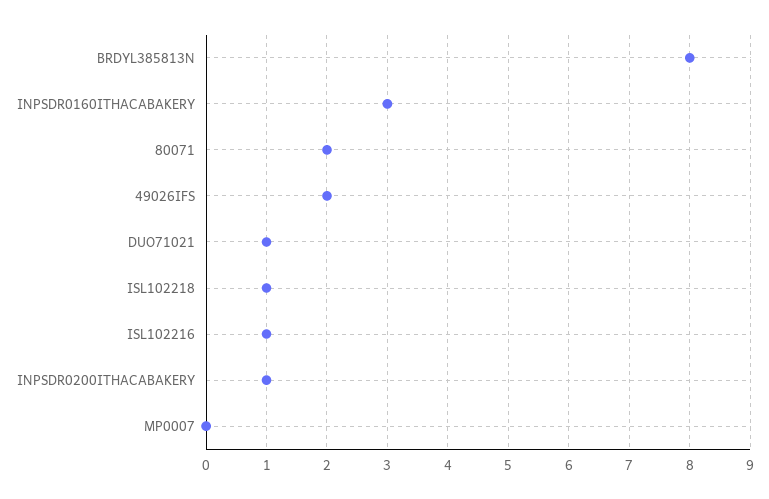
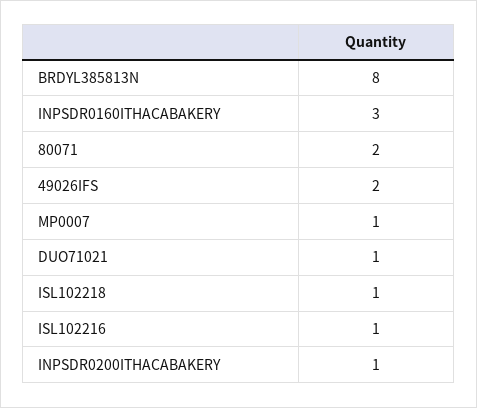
MP0007: 0 -> 1

